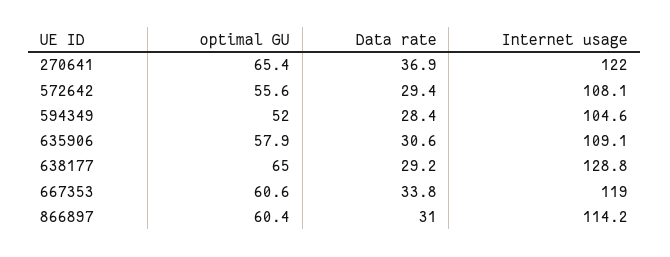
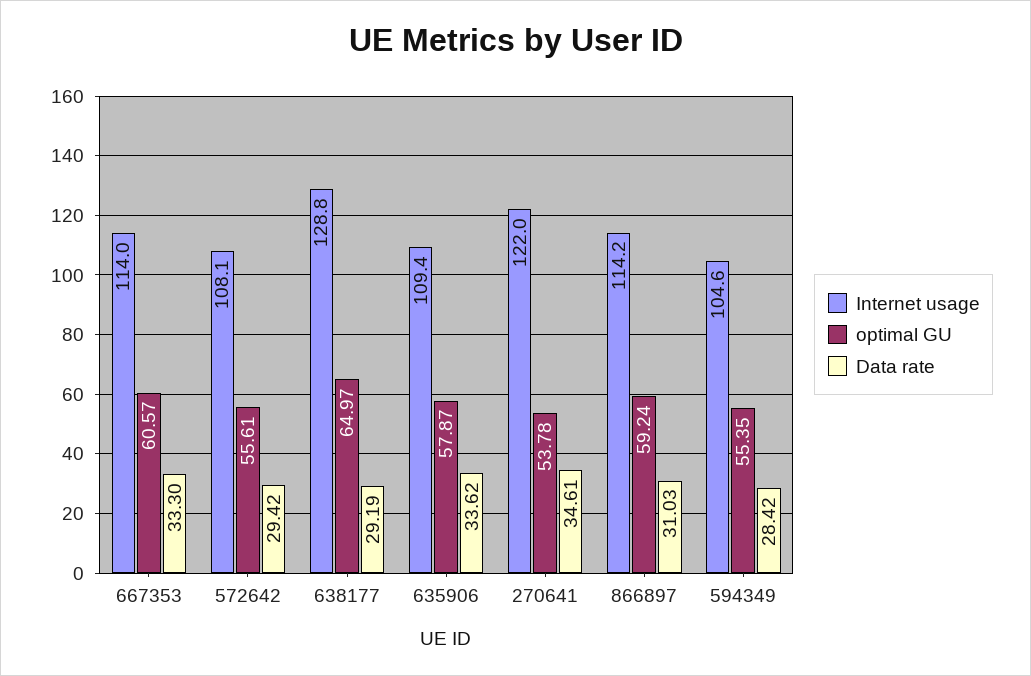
optimal GU, 270641: 65.4 -> 53.78
Data rate, 270641: 36.9 -> 34.61
optimal GU, 594349: 52 -> 55.35
Data rate, 635906: 30.6 -> 33.62
Internet usage, 635906: 109.1 -> 109.4
Data rate, 667353: 33.8 -> 33.3
Internet usage, 667353: 119 -> 114
optimal GU, 866897: 60.4 -> 59.24

